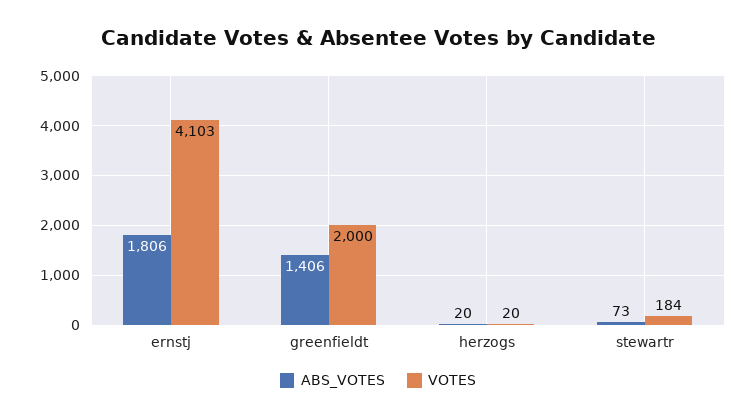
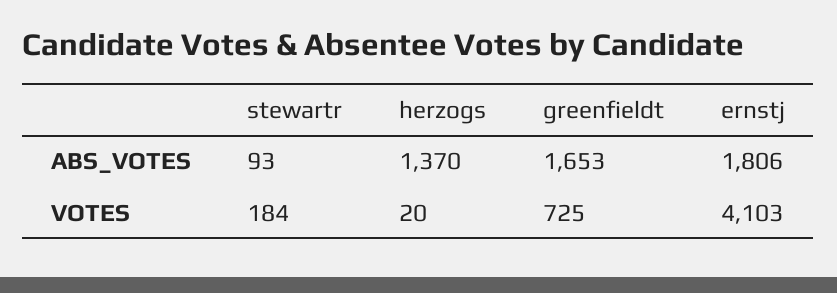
ABS_VOTES, greenfieldt: 1406 -> 1653
VOTES, greenfieldt: 2000 -> 725
ABS_VOTES, herzogs: 20 -> 1370
ABS_VOTES, stewartr: 73 -> 93

